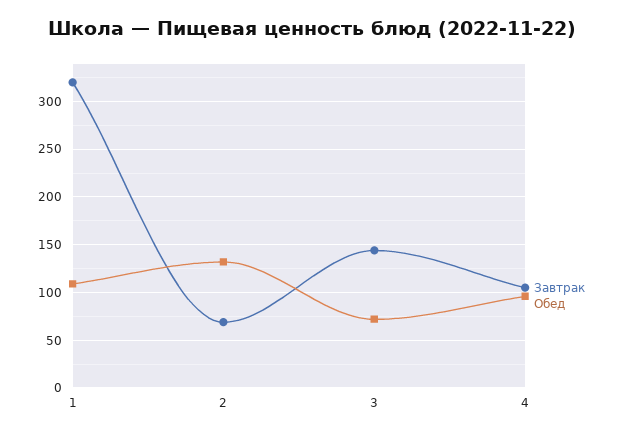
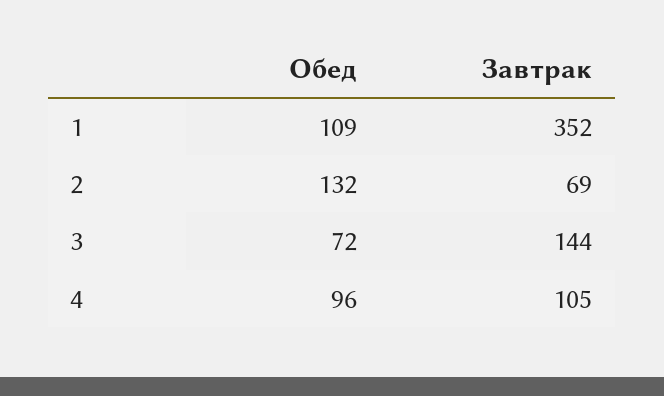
Завтрак, 1: 320 -> 352

